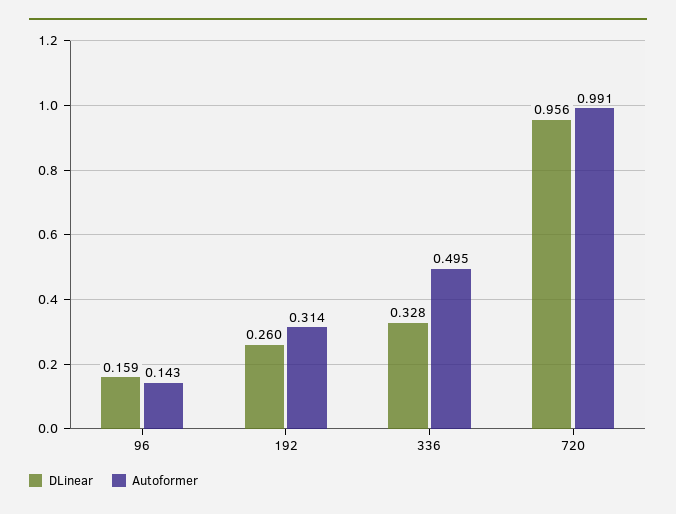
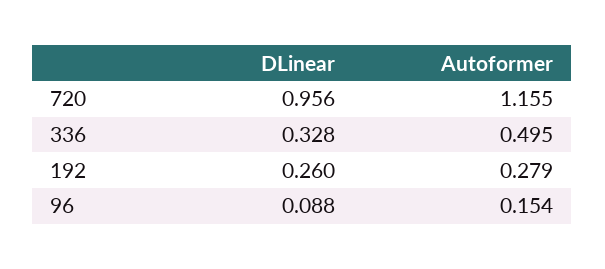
DLinear, 96: 0.159 -> 0.088
Autoformer, 96: 0.143 -> 0.154
Autoformer, 192: 0.314 -> 0.279
Autoformer, 720: 0.991 -> 1.155

